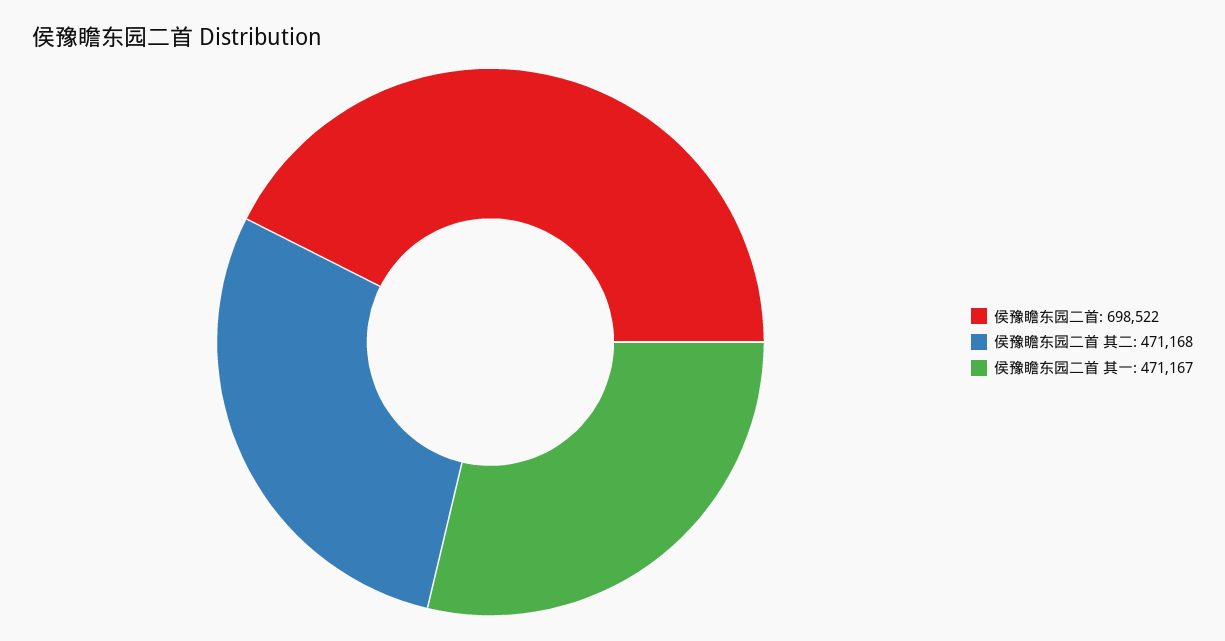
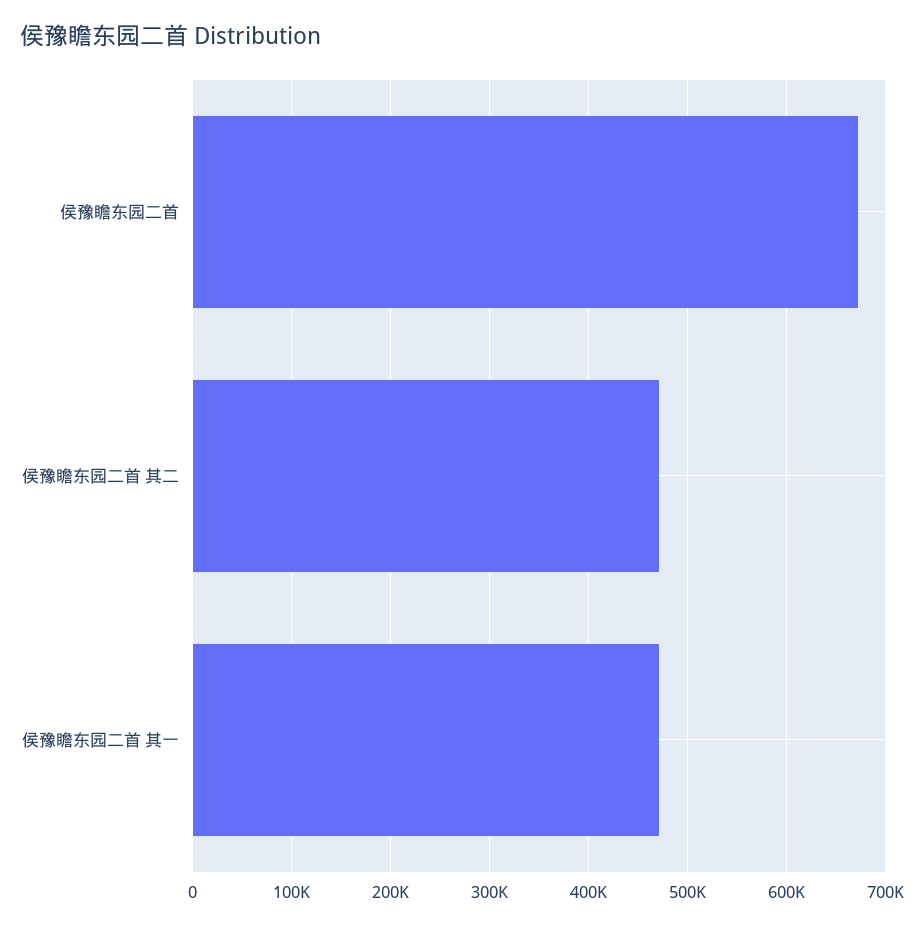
侯豫瞻东园二首: 698522 -> 670000

